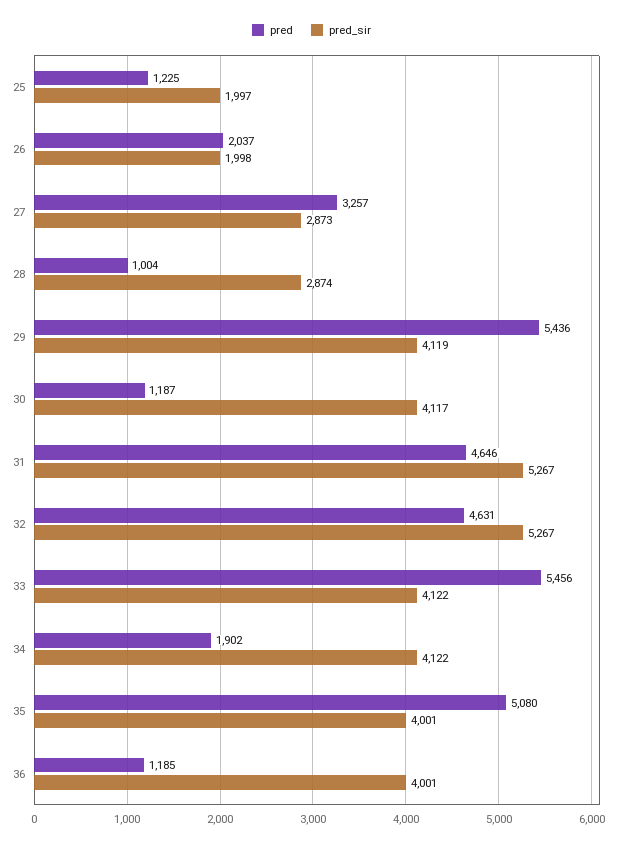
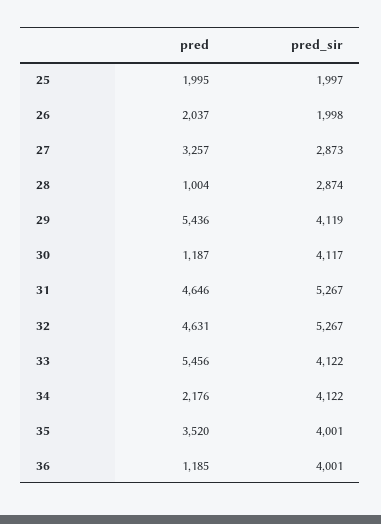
pred, 25: 1225 -> 1995
pred, 34: 1902 -> 2176
pred, 35: 5080 -> 3520

